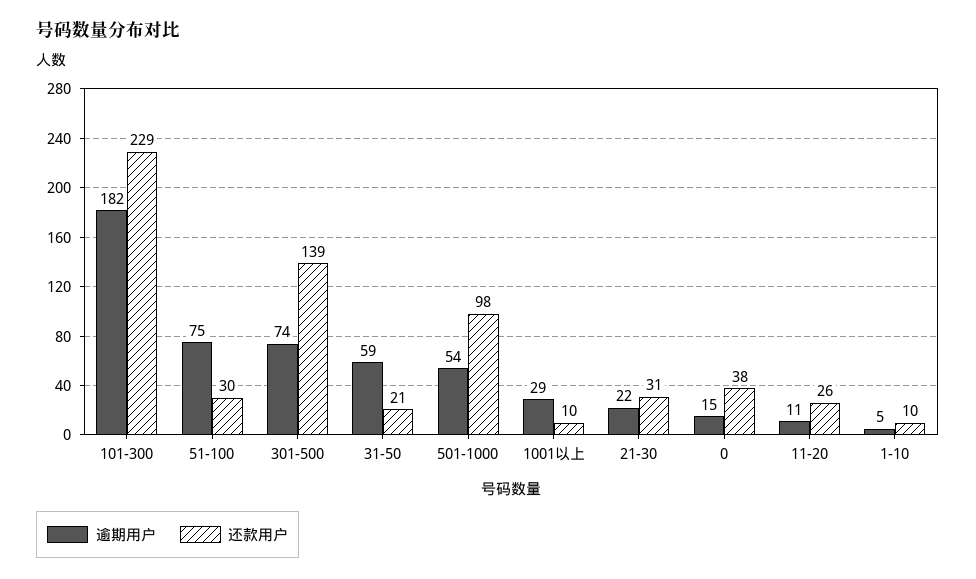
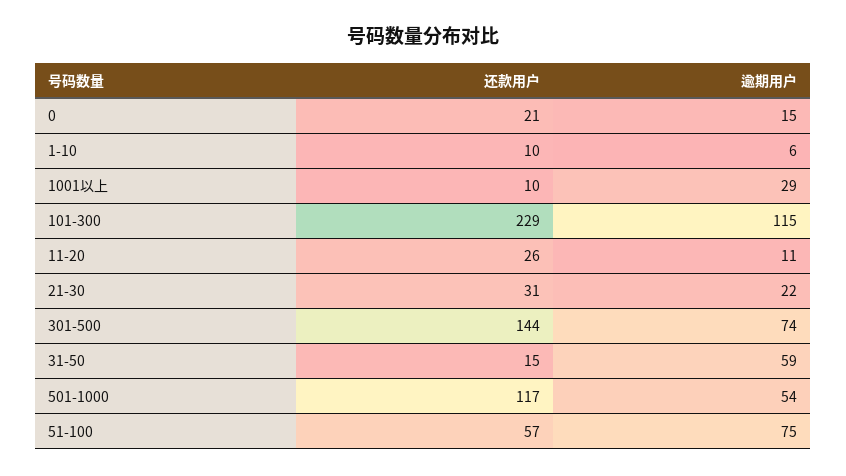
逾期用户, 101-300: 182 -> 115
还款用户, 51-100: 30 -> 57
还款用户, 301-500: 139 -> 144
还款用户, 31-50: 21 -> 15
还款用户, 501-1000: 98 -> 117
还款用户, 0: 38 -> 21
逾期用户, 1-10: 5 -> 6

